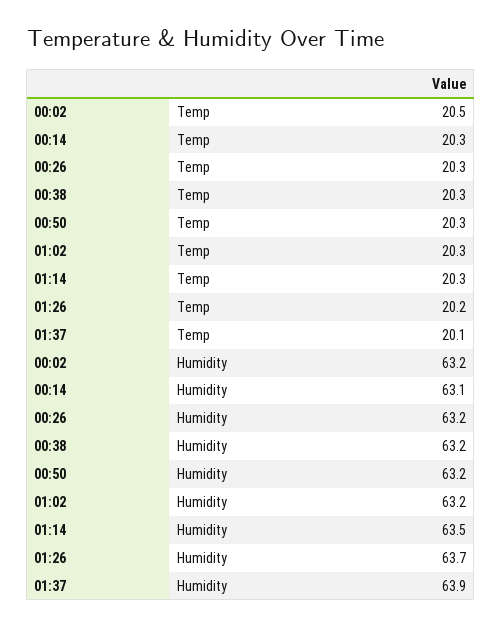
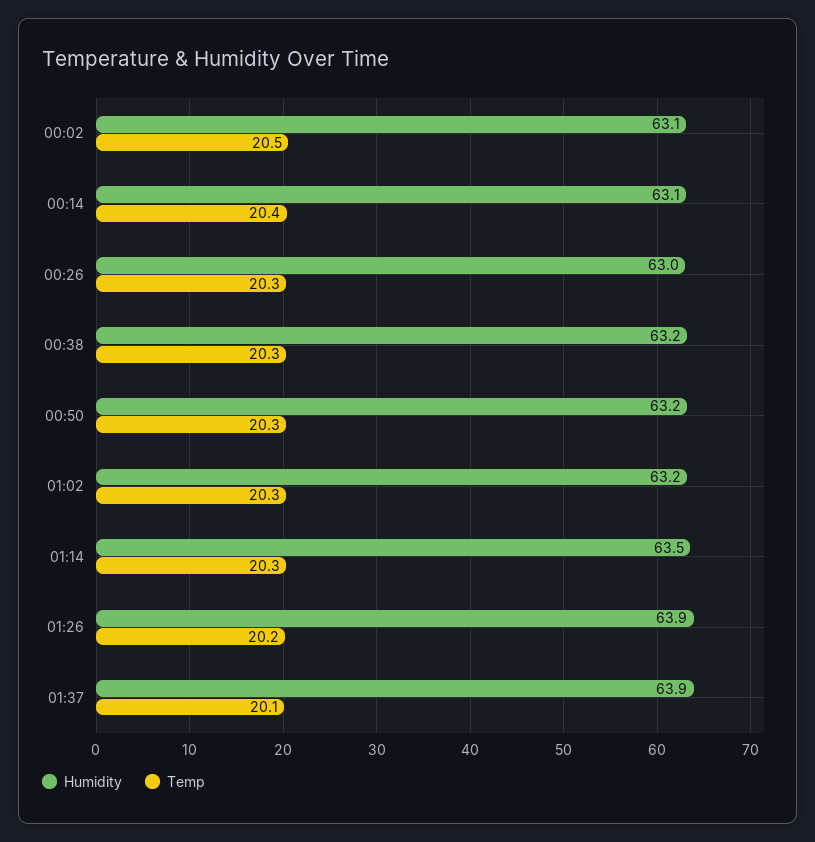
Temp, 00:14: 20.3 -> 20.4
Humidity, 00:02: 63.2 -> 63.1
Humidity, 00:26: 63.2 -> 63
Humidity, 01:26: 63.7 -> 63.9

